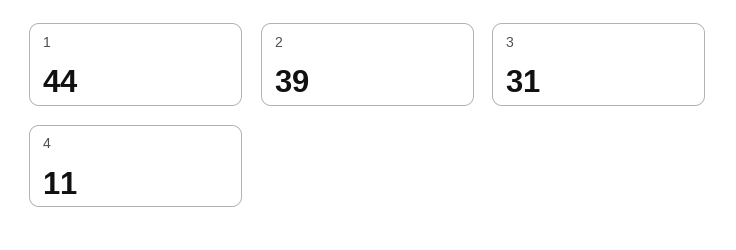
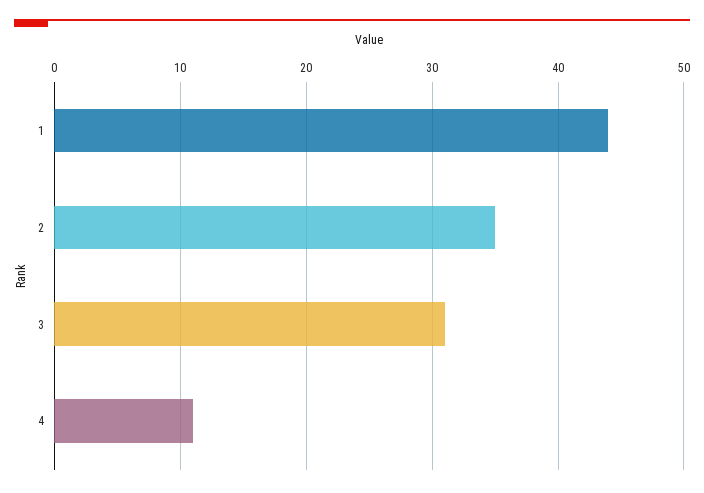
2: 39 -> 35

